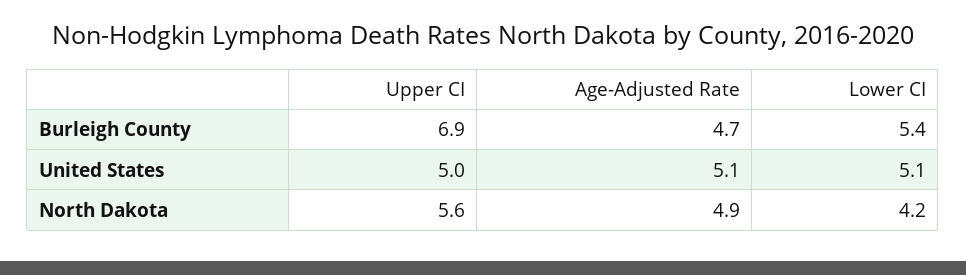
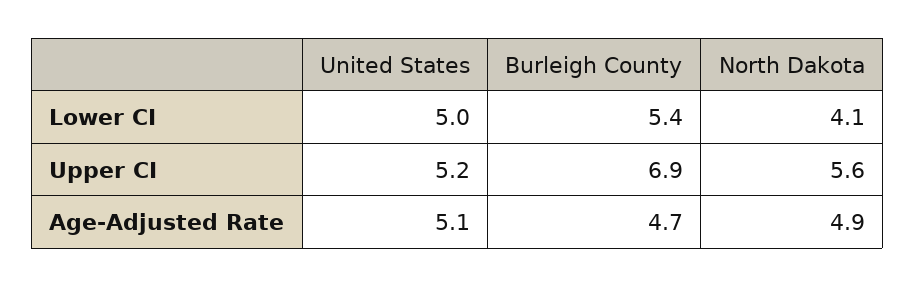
Upper CI, United States: 5 -> 5.2
Lower CI, United States: 5.1 -> 5
Lower CI, North Dakota: 4.2 -> 4.1

